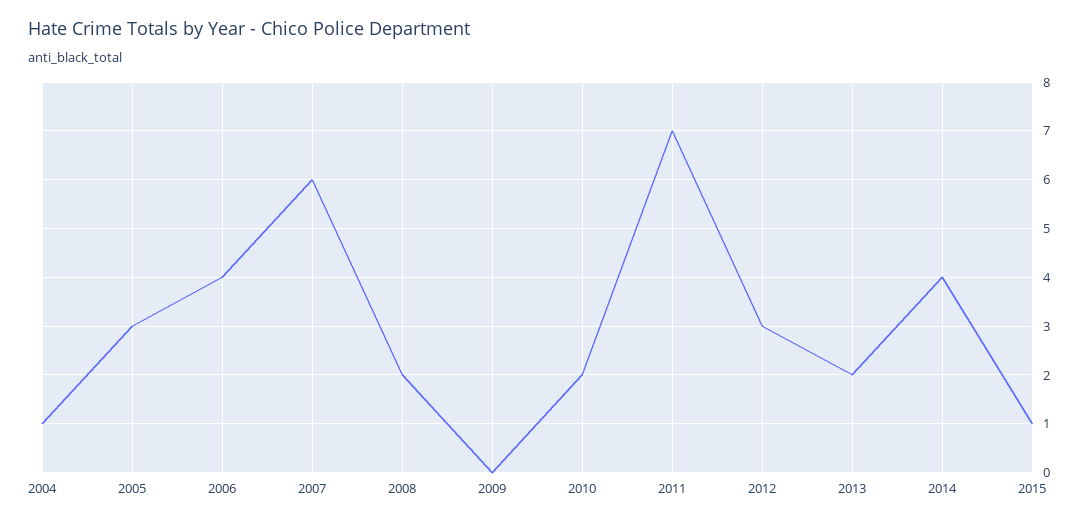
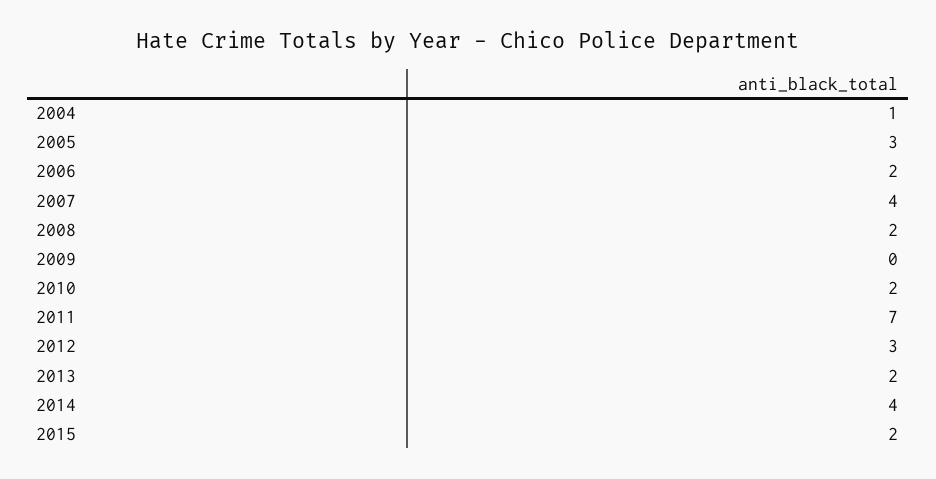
2006: 4 -> 2
2007: 6 -> 4
2015: 1 -> 2

